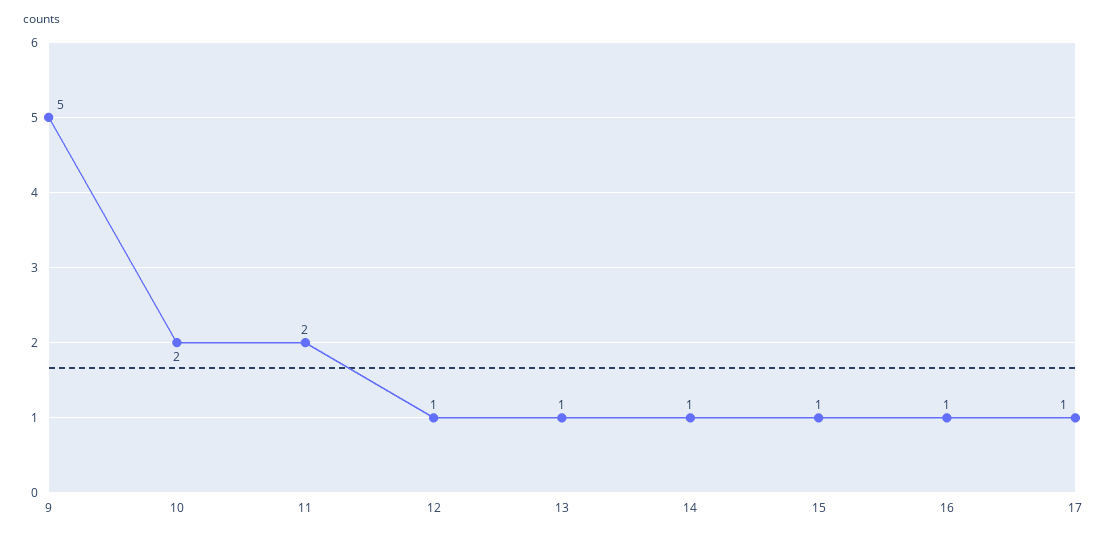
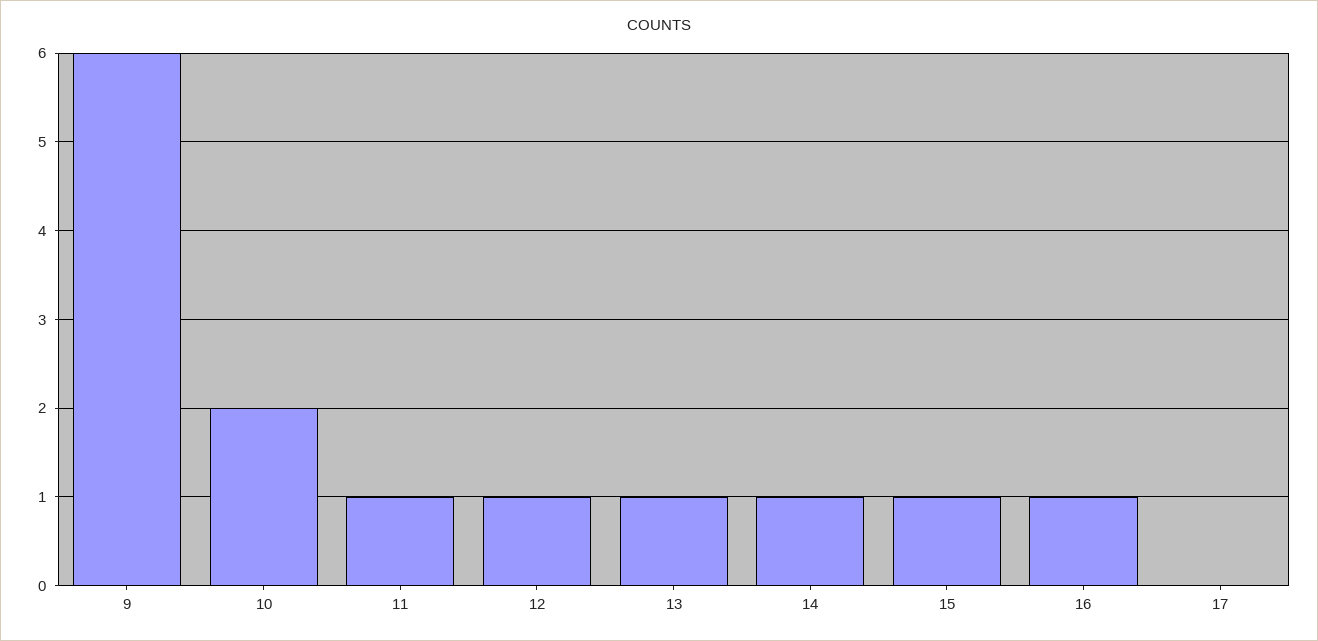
9: 5 -> 6
11: 2 -> 1
17: 1 -> 0

